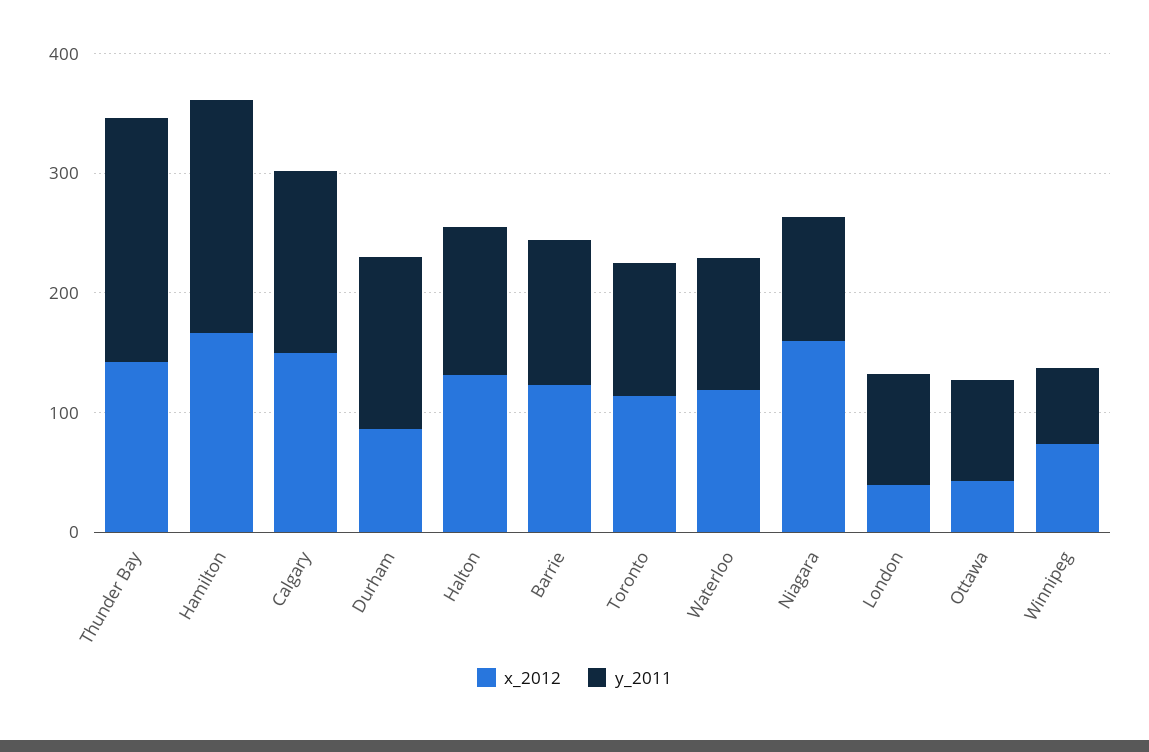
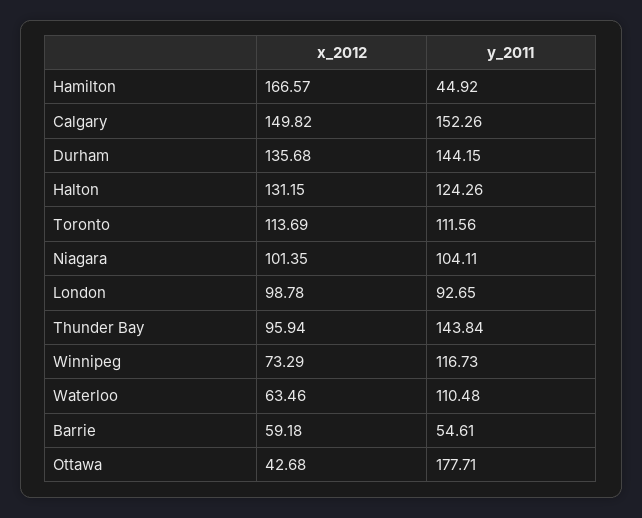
x_2012, Thunder Bay: 140 -> 95.94
y_2011, Thunder Bay: 200 -> 143.84
y_2011, Hamilton: 200 -> 44.92
x_2012, Durham: 80 -> 135.68
x_2012, Barrie: 120 -> 59.18
y_2011, Barrie: 120 -> 54.61
x_2012, Waterloo: 120 -> 63.46
x_2012, Niagara: 160 -> 101.35
x_2012, London: 40 -> 98.78
y_2011, Ottawa: 80 -> 177.71
y_2011, Winnipeg: 60 -> 116.73

